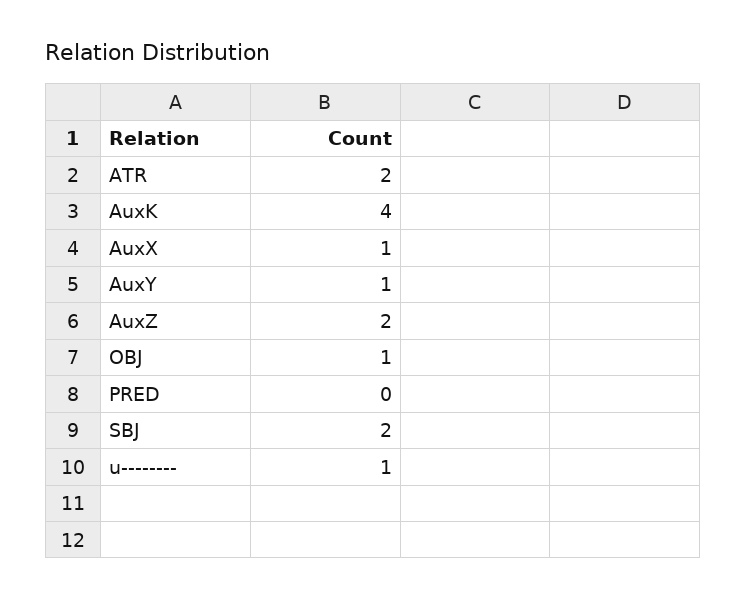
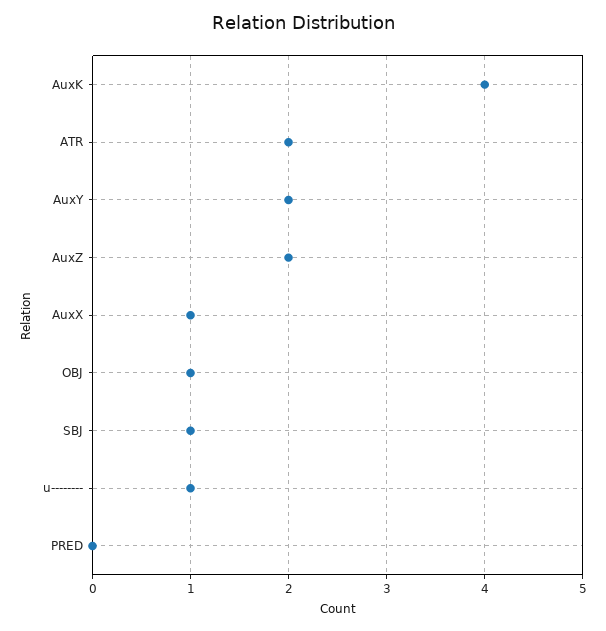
AuxY: 1 -> 2
SBJ: 2 -> 1

